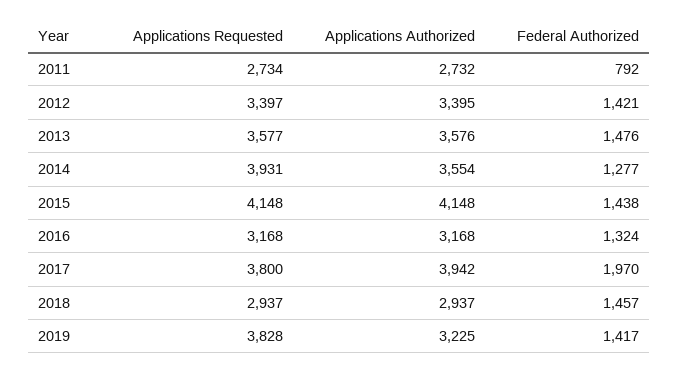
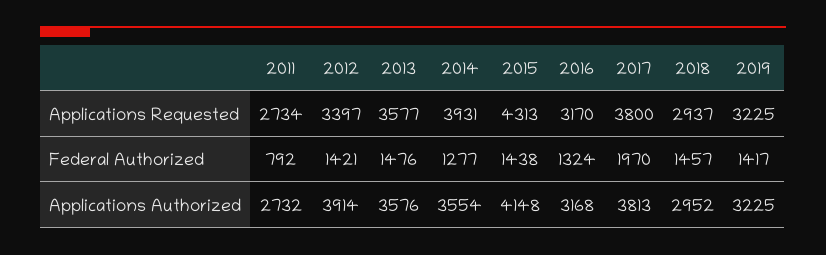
Applications Authorized, 2012: 3395 -> 3914
Applications Requested, 2015: 4148 -> 4313
Applications Requested, 2016: 3168 -> 3170
Applications Authorized, 2017: 3942 -> 3813
Applications Authorized, 2018: 2937 -> 2952
Applications Requested, 2019: 3828 -> 3225

